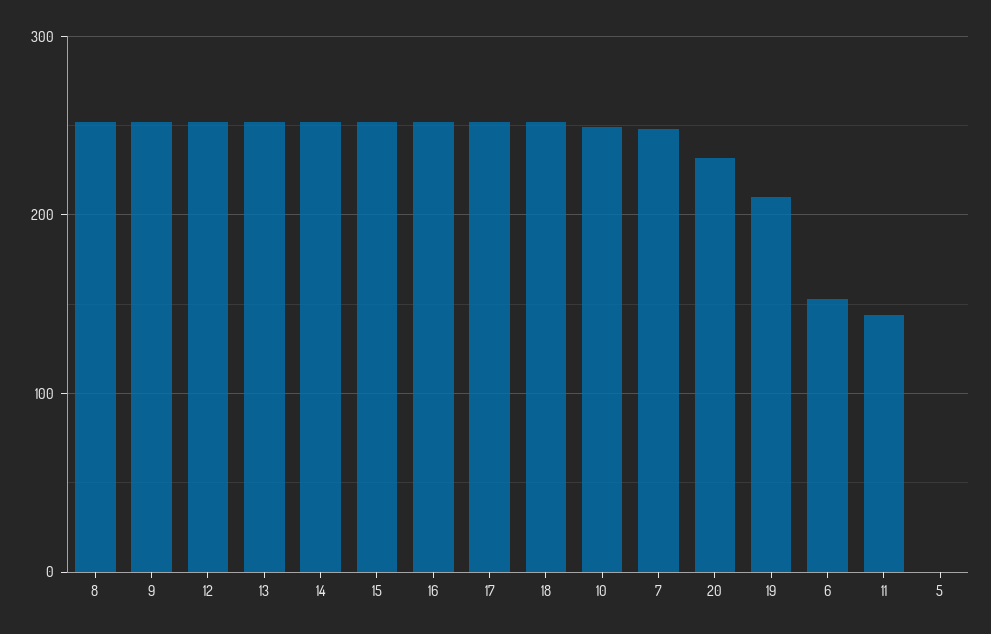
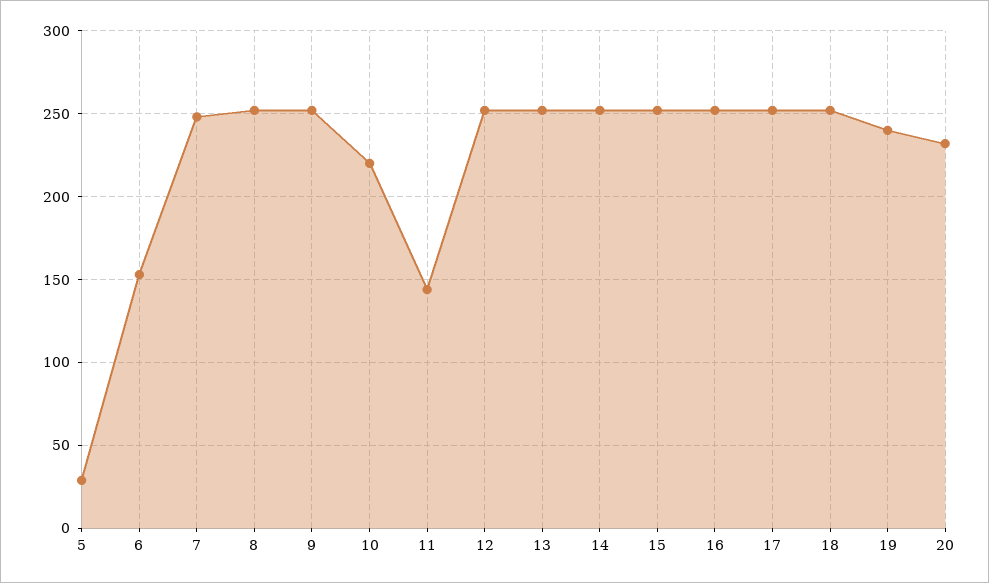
10: 250 -> 220
19: 210 -> 240
5: 0 -> 30

